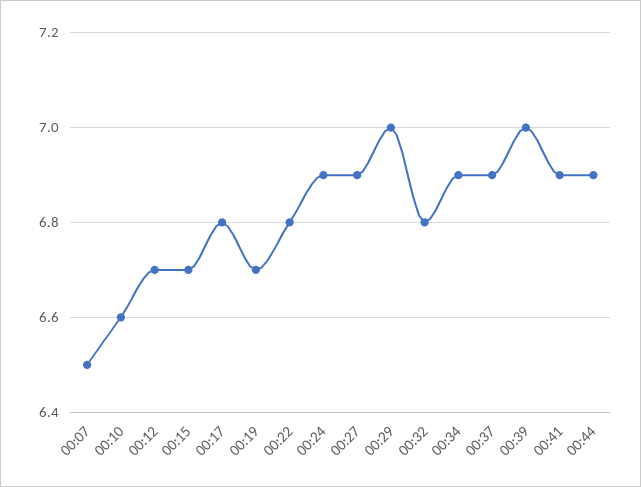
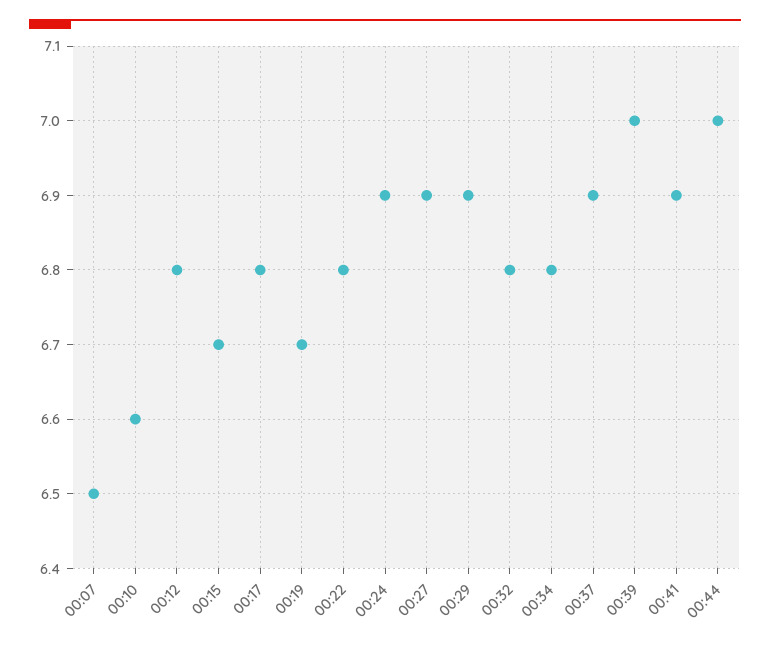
00:12: 6.7 -> 6.8
00:29: 7 -> 6.9
00:34: 6.9 -> 6.8
00:44: 6.9 -> 7

